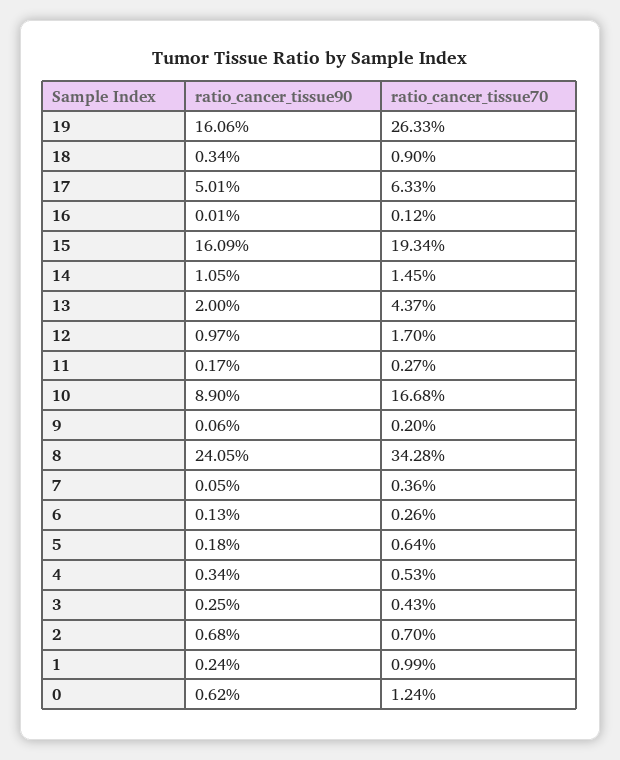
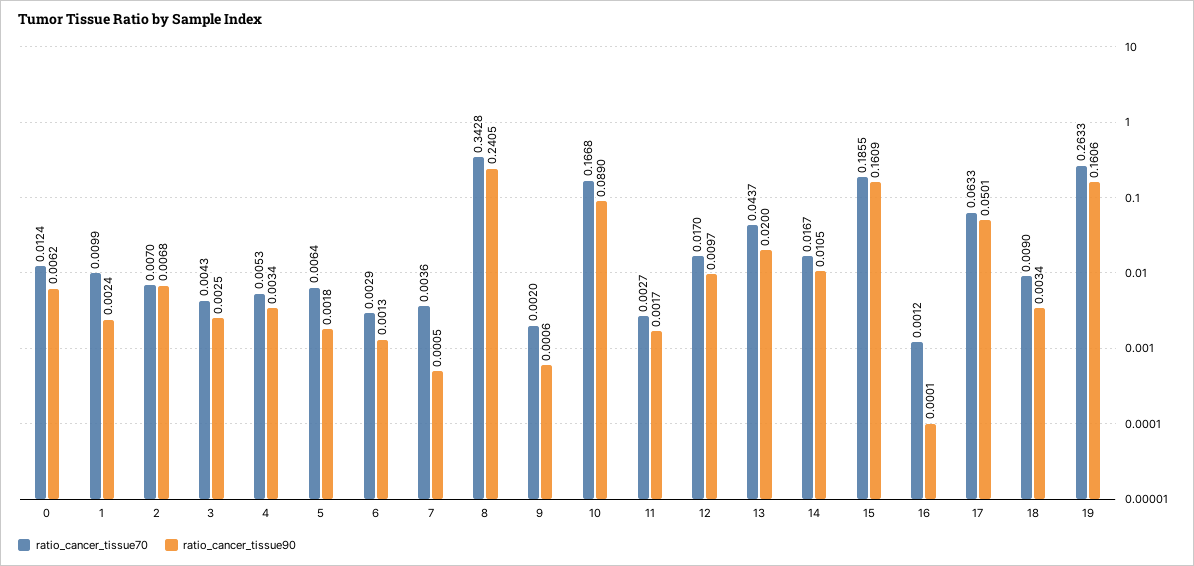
ratio_cancer_tissue70, 15: 0.1934 -> 0.1855
ratio_cancer_tissue70, 14: 0.0145 -> 0.0167
ratio_cancer_tissue70, 6: 0.0026 -> 0.0029

